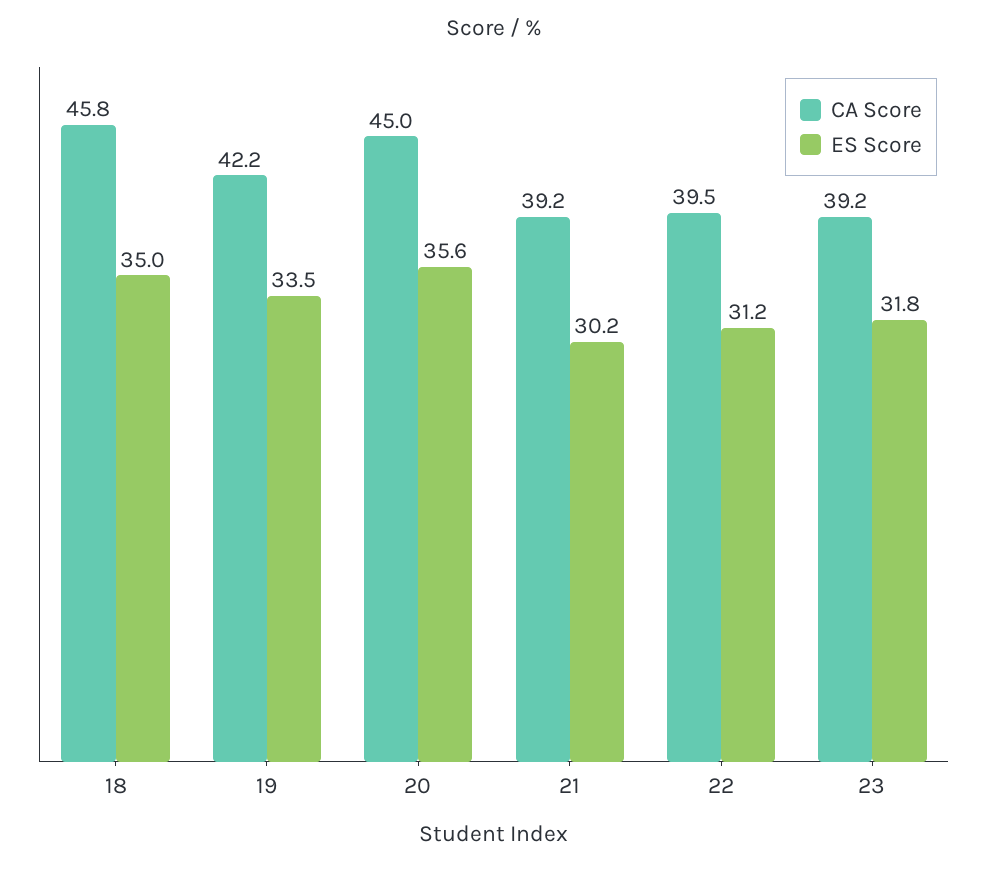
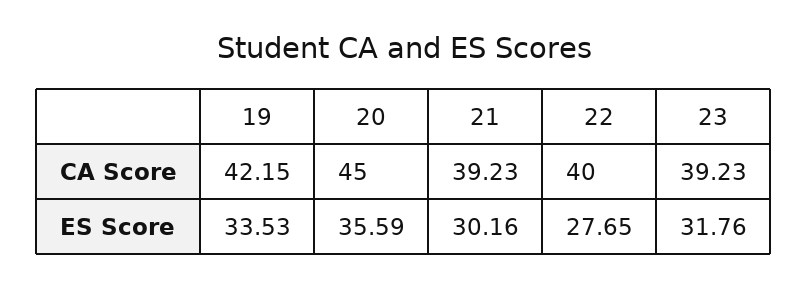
CA Score, 18: 45.8 -> none
ES Score, 18: 35 -> none
CA Score, 22: 39.5 -> 40
ES Score, 22: 31.2 -> 27.65

